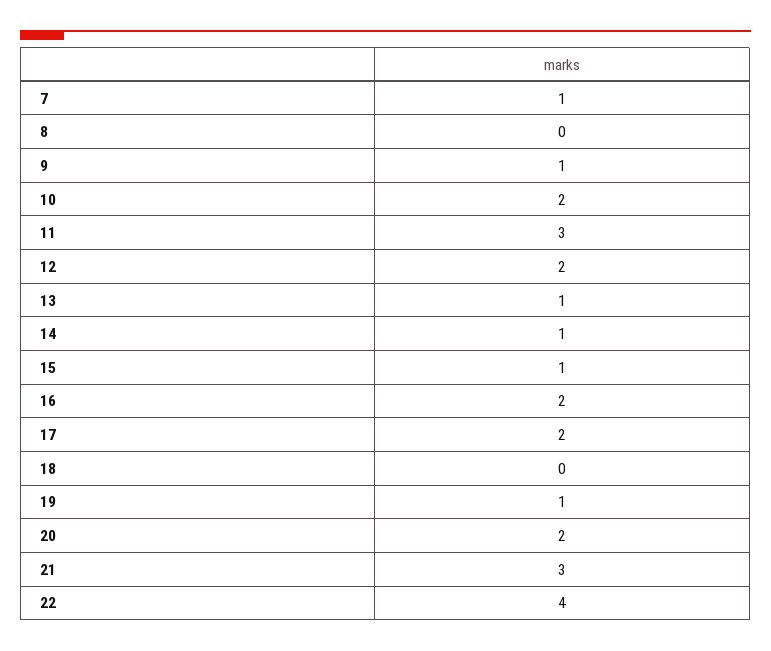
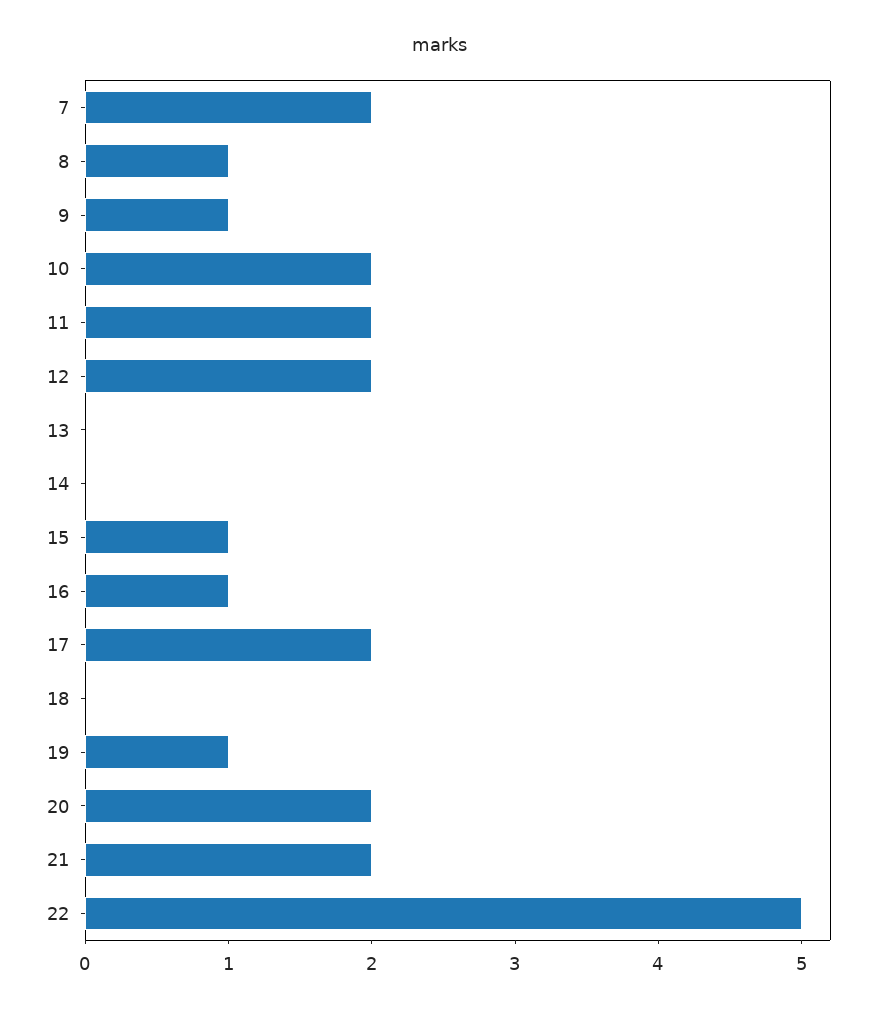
7: 1 -> 2
8: 0 -> 1
11: 3 -> 2
13: 1 -> 0
14: 1 -> 0
16: 2 -> 1
21: 3 -> 2
22: 4 -> 5

